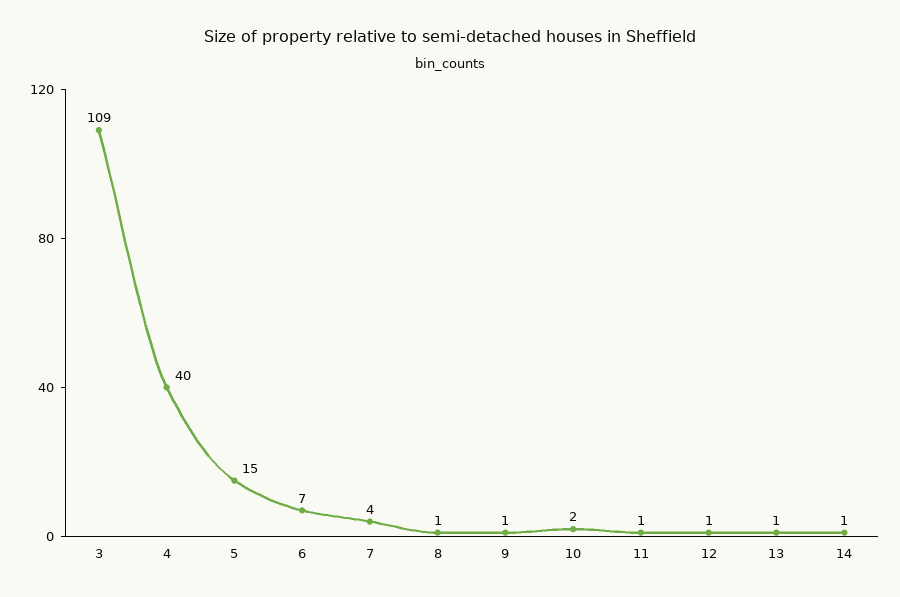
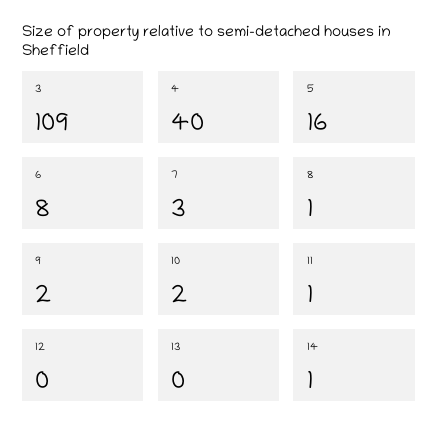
5: 15 -> 16
6: 7 -> 8
7: 4 -> 3
9: 1 -> 2
12: 1 -> 0
13: 1 -> 0

